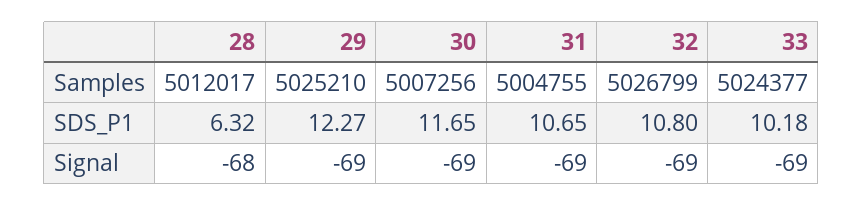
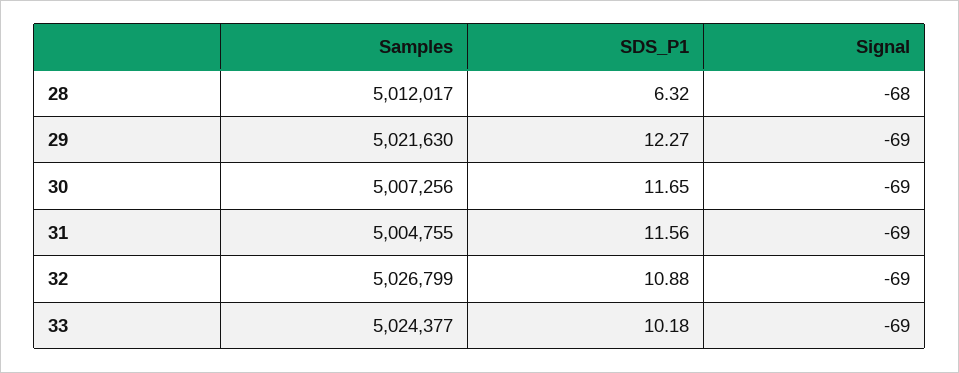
29, Samples: 5025210 -> 5021630
31, SDS_P1: 10.65 -> 11.56
32, SDS_P1: 10.8 -> 10.88

